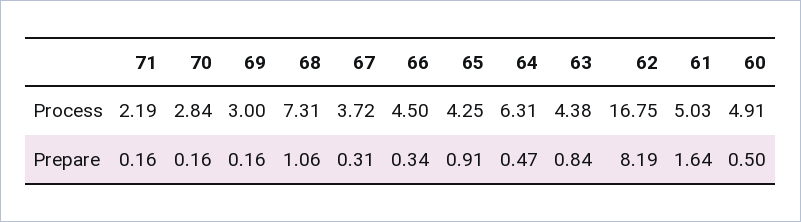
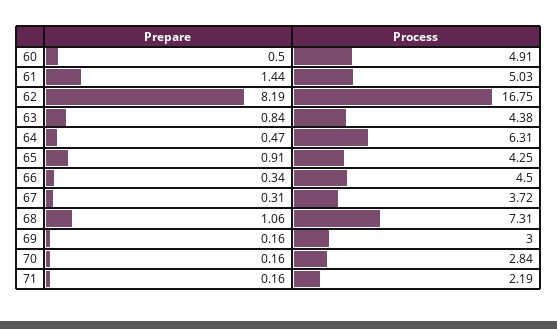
61, Prepare: 1.64 -> 1.44

